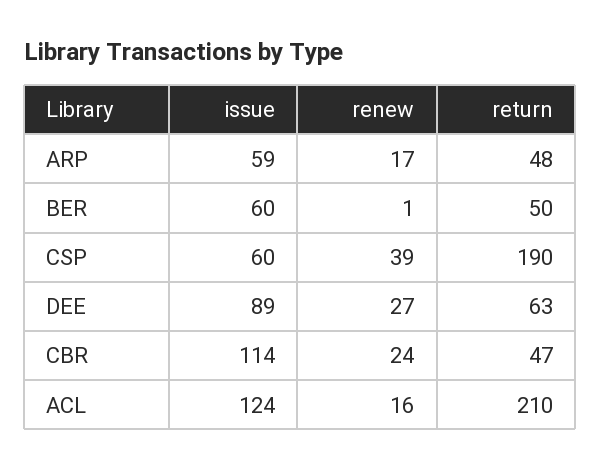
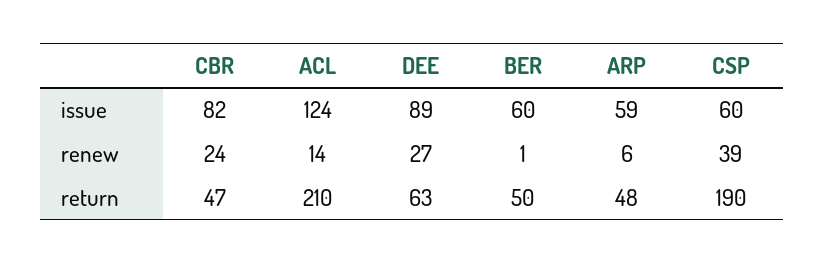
renew, ARP: 17 -> 6
issue, CBR: 114 -> 82
renew, ACL: 16 -> 14

